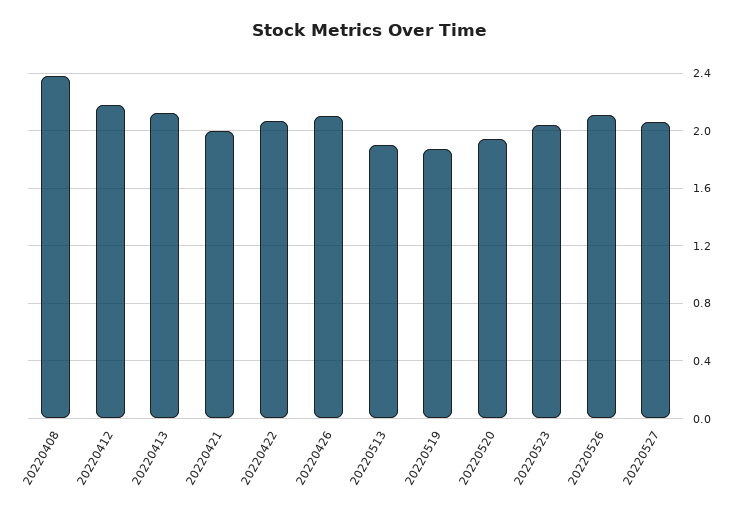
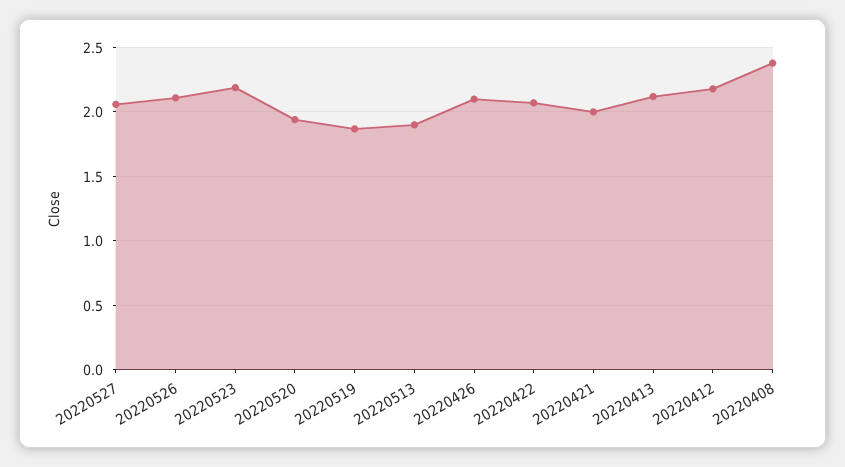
20220523: 2.05 -> 2.2

